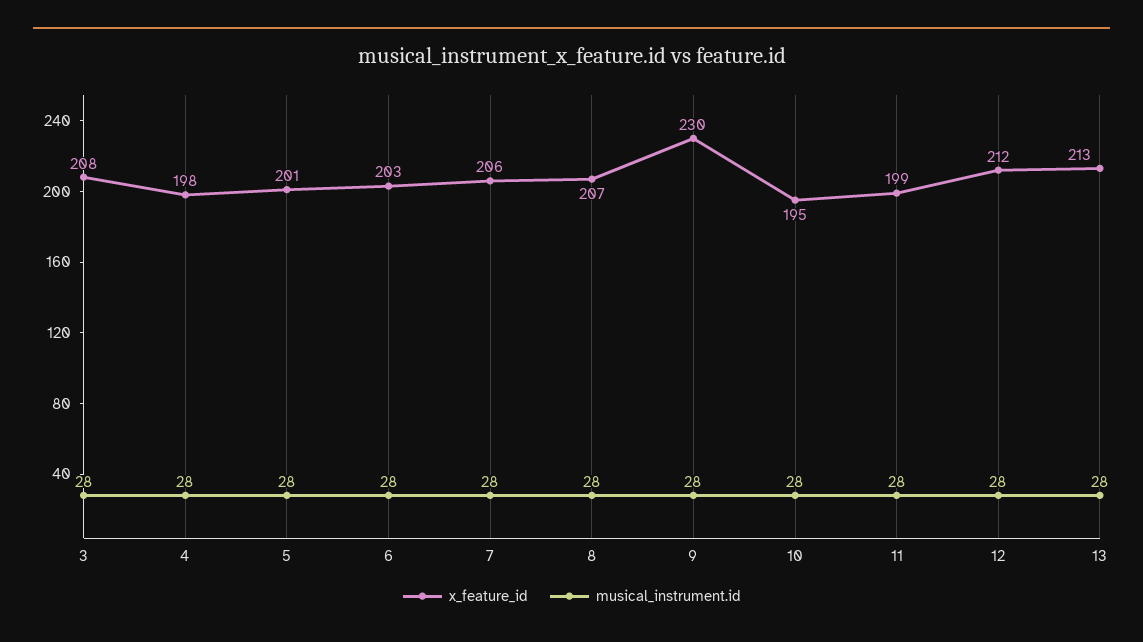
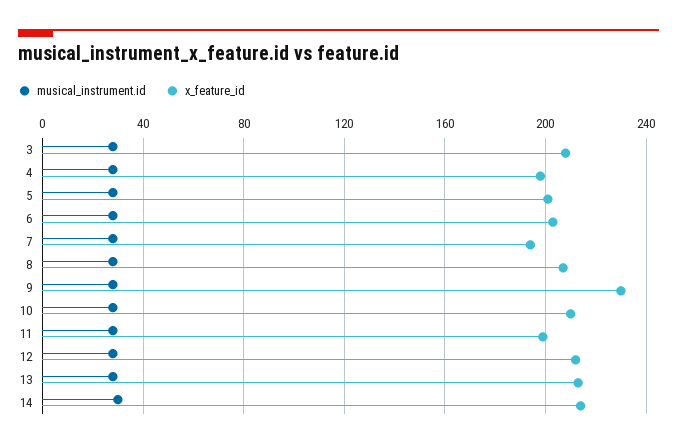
x_feature_id, 7: 206 -> 195
x_feature_id, 10: 195 -> 210
musical_instrument.id, 14: none -> 30
x_feature_id, 14: none -> 215

